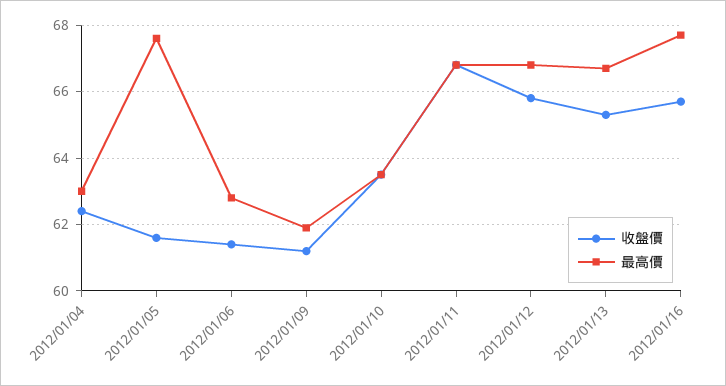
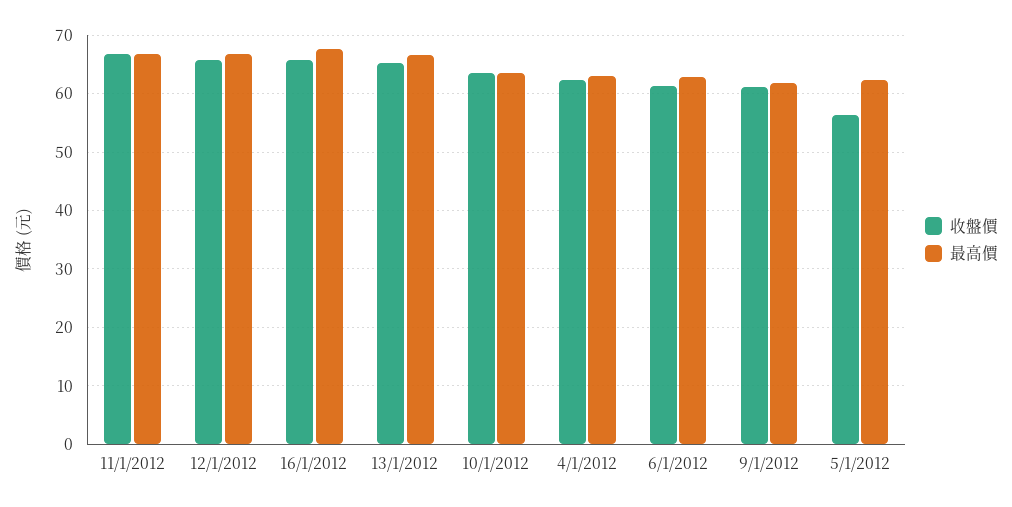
收盤價, 2012/01/05: 61.5 -> 56
最高價, 2012/01/05: 67.5 -> 62

